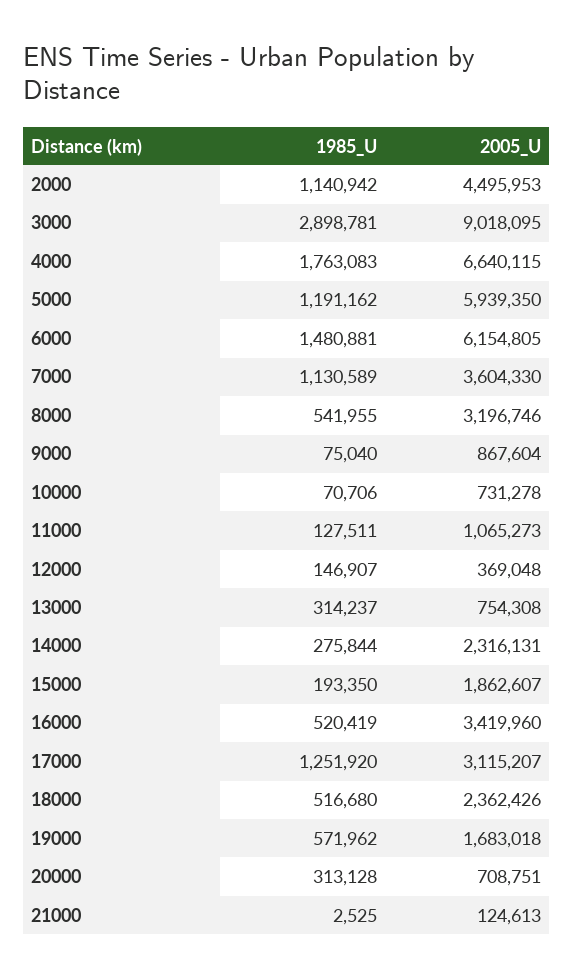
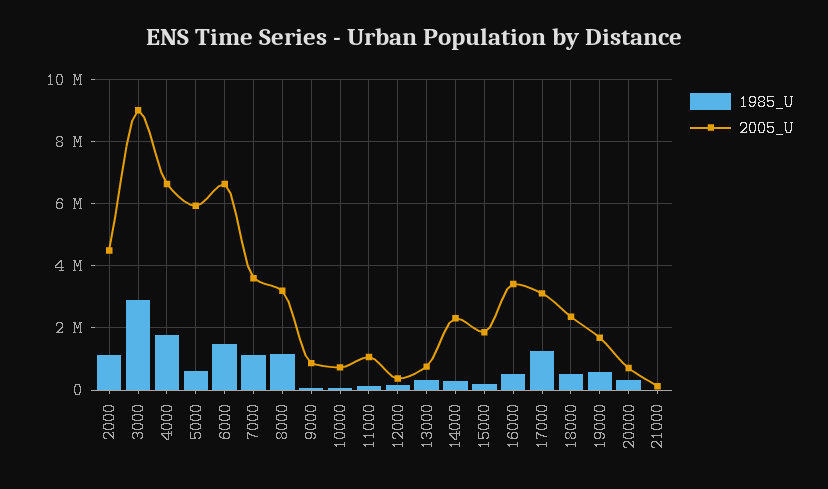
1985_U, 5000: 1191162 -> 600000
2005_U, 6000: 6154805 -> 6600000
1985_U, 8000: 541955 -> 1200000

